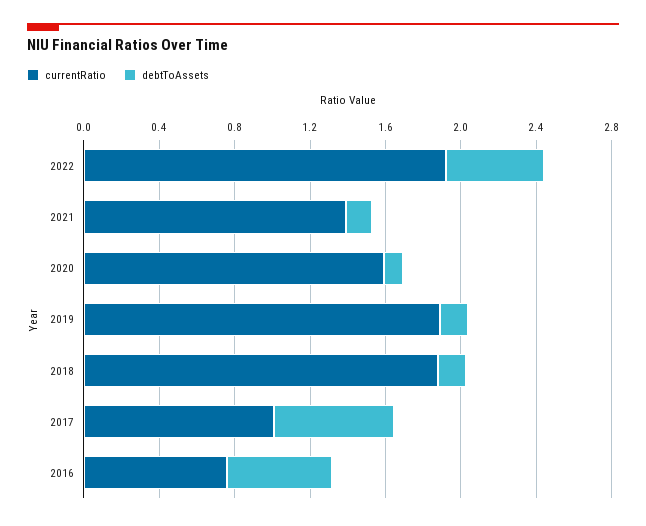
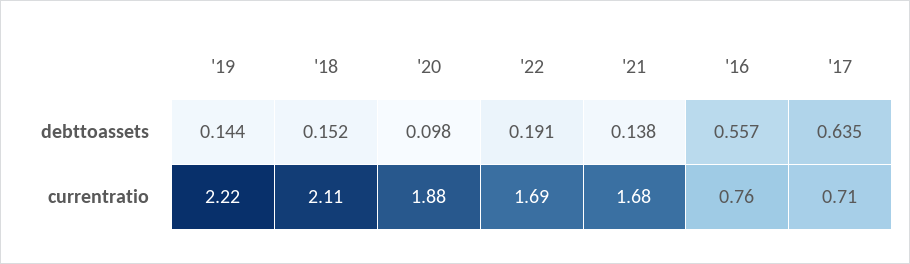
currentRatio, 2022: 1.9 -> 1.69
debtToAssets, 2022: 0.5 -> 0.191
currentRatio, 2021: 1.4 -> 1.68
currentRatio, 2020: 1.6 -> 1.88
currentRatio, 2019: 1.9 -> 2.22
currentRatio, 2018: 1.9 -> 2.11
currentRatio, 2017: 1 -> 0.71

